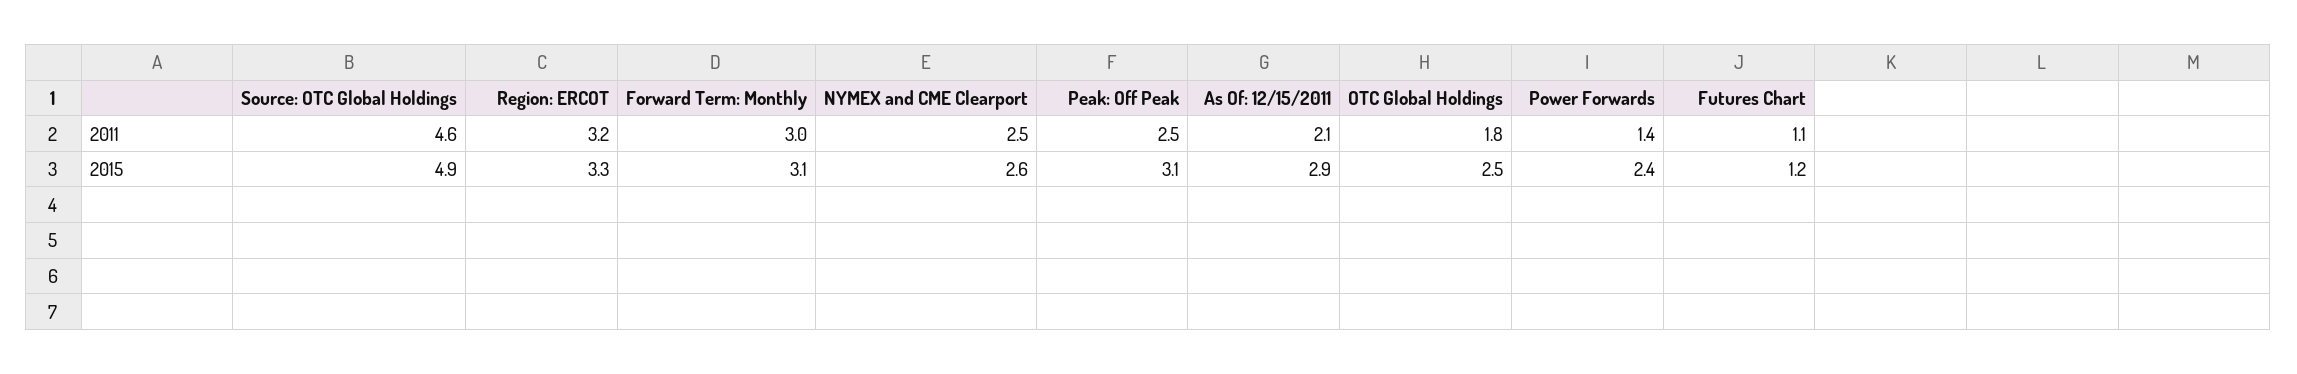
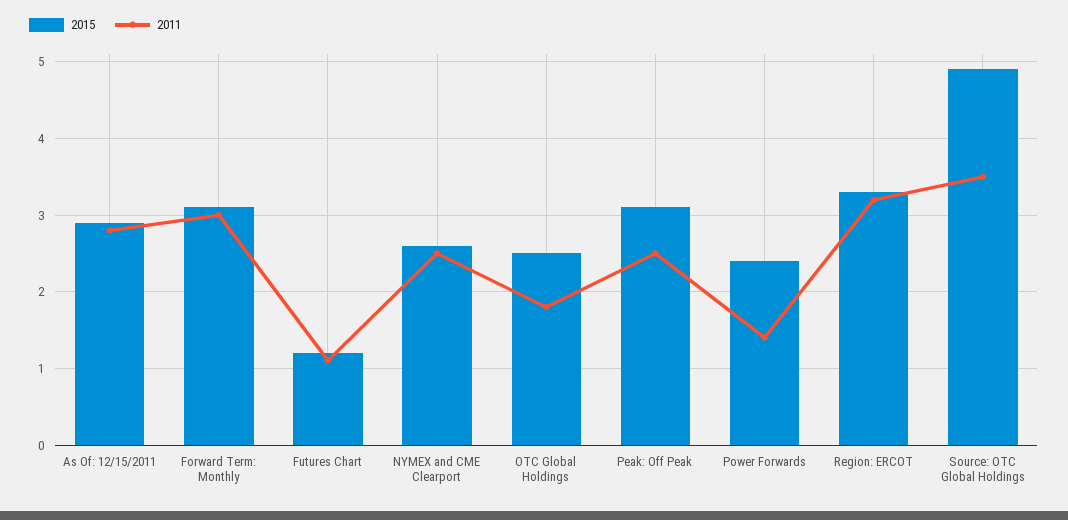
2011, Source: OTC Global Holdings: 4.6 -> 3.5
2011, As Of: 12/15/2011: 2.1 -> 2.8

